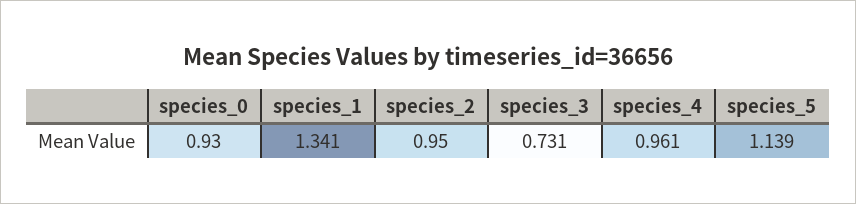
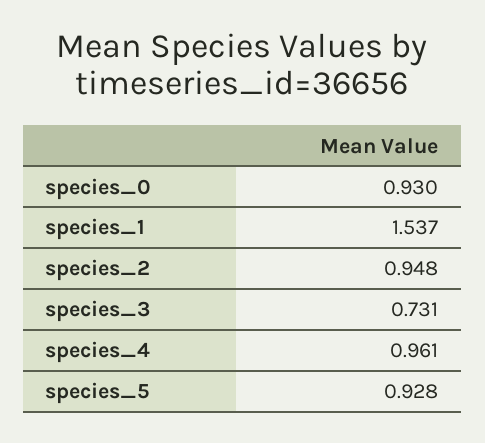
species_1: 1.341 -> 1.537
species_2: 0.95 -> 0.948
species_5: 1.139 -> 0.928

